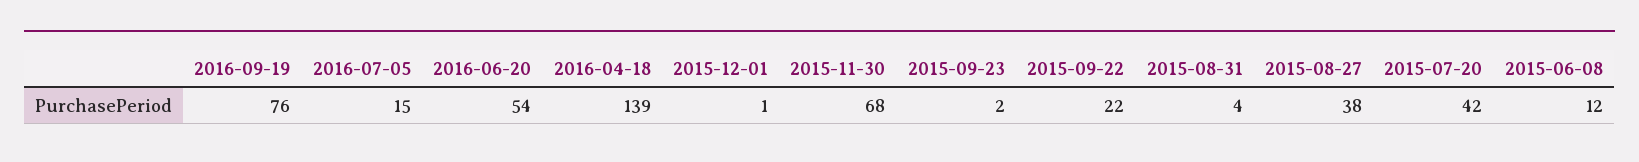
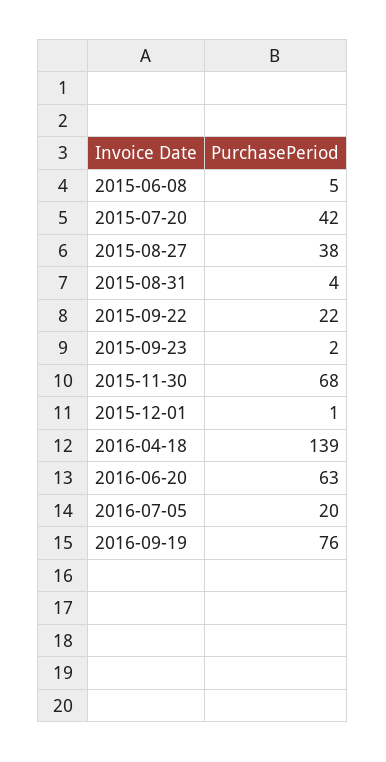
2016-07-05: 15 -> 20
2016-06-20: 54 -> 63
2015-06-08: 12 -> 5

